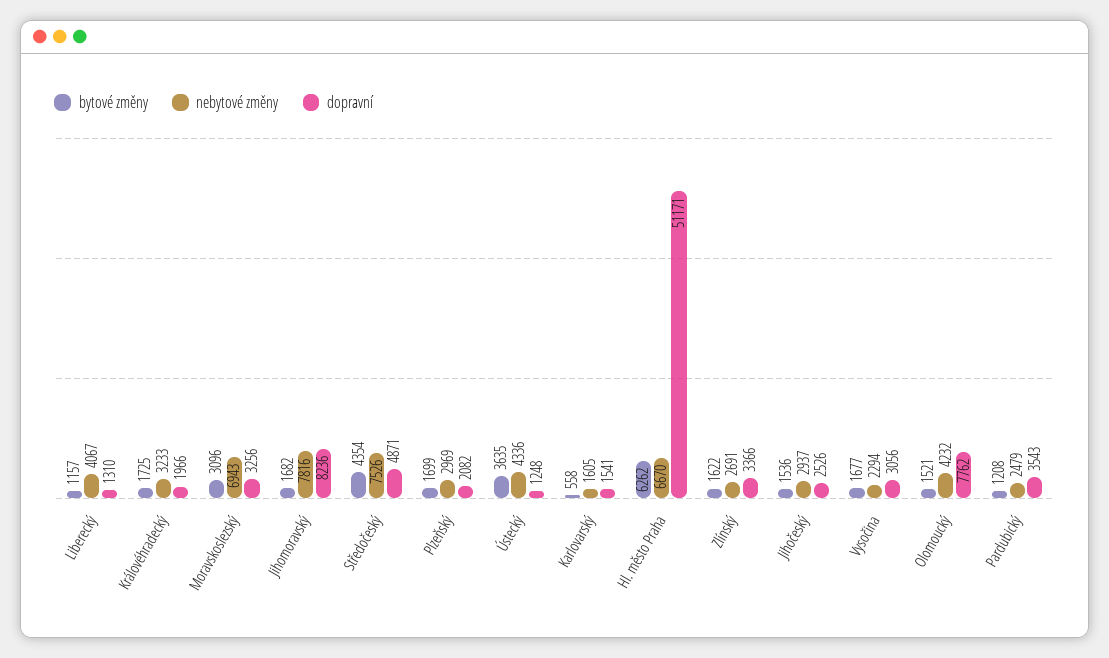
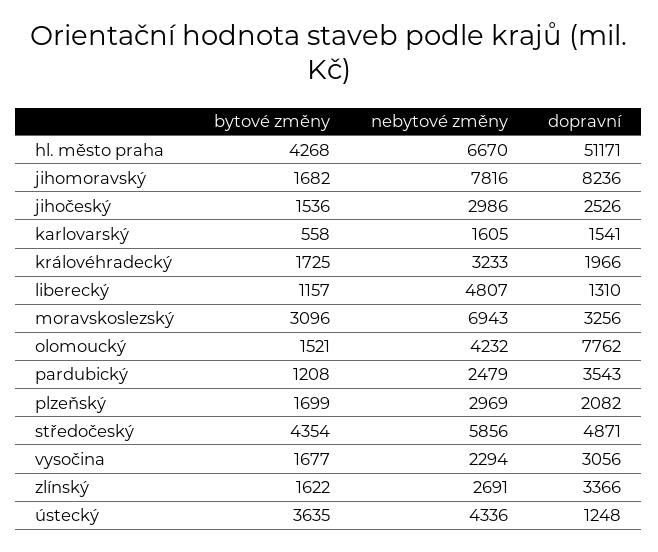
nebytové změny, Liberecký: 4067 -> 4807
nebytové změny, Středočeský: 7526 -> 5856
bytové změny, Hl. město Praha: 6262 -> 4268
nebytové změny, Jihočeský: 2937 -> 2986

